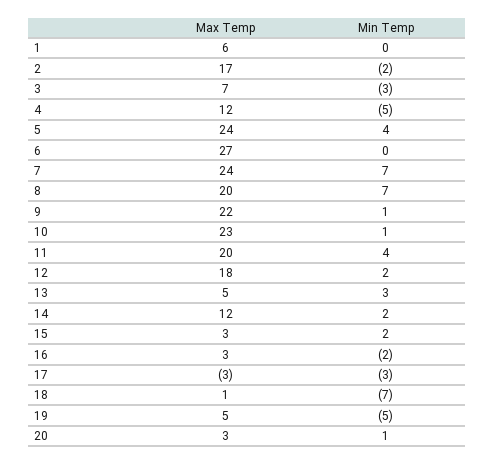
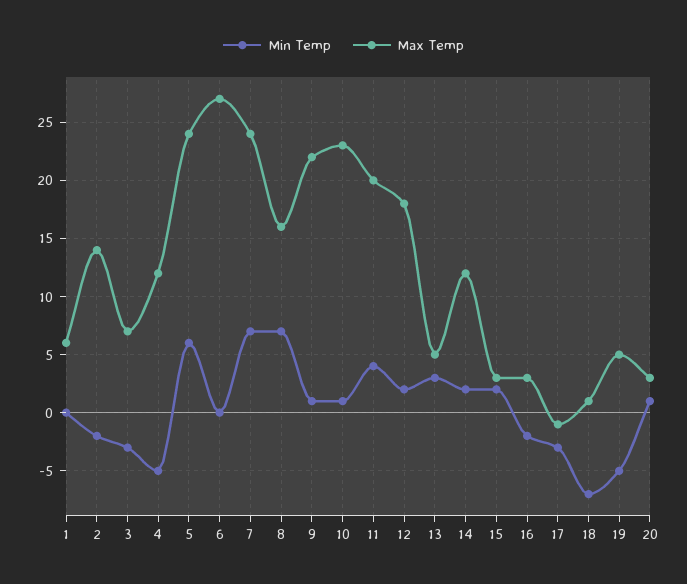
Max Temp, 2: 17 -> 14
Min Temp, 5: 4 -> 6
Max Temp, 8: 20 -> 16
Max Temp, 17: -3 -> -1

